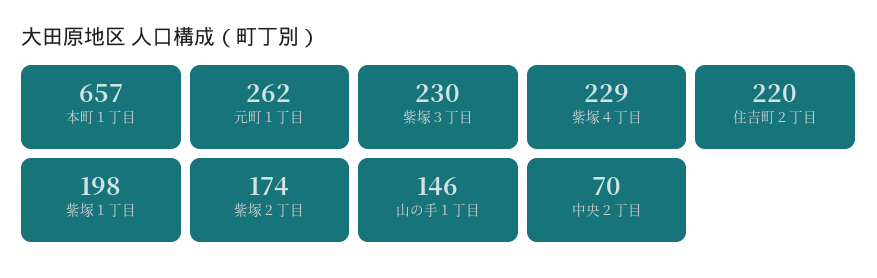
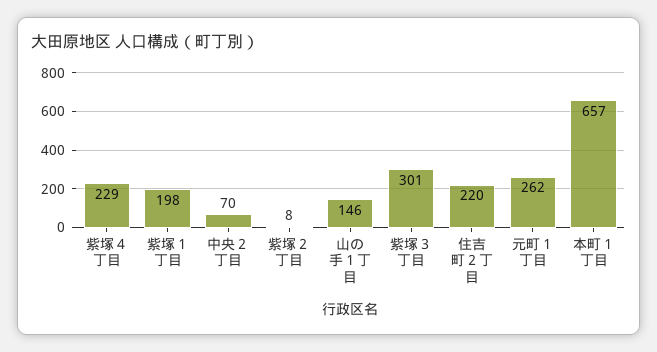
紫塚３丁目: 230 -> 301
紫塚２丁目: 174 -> 8

